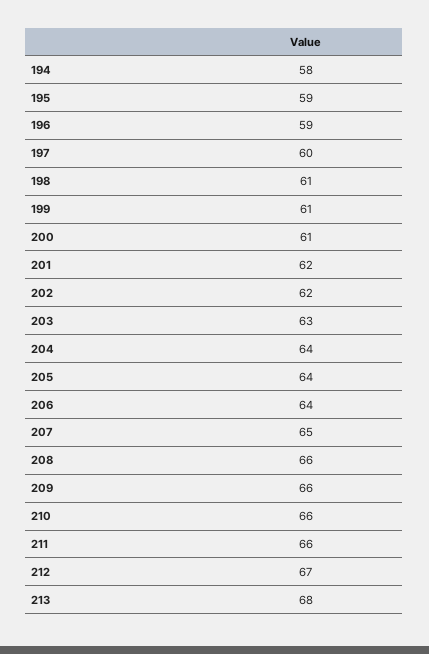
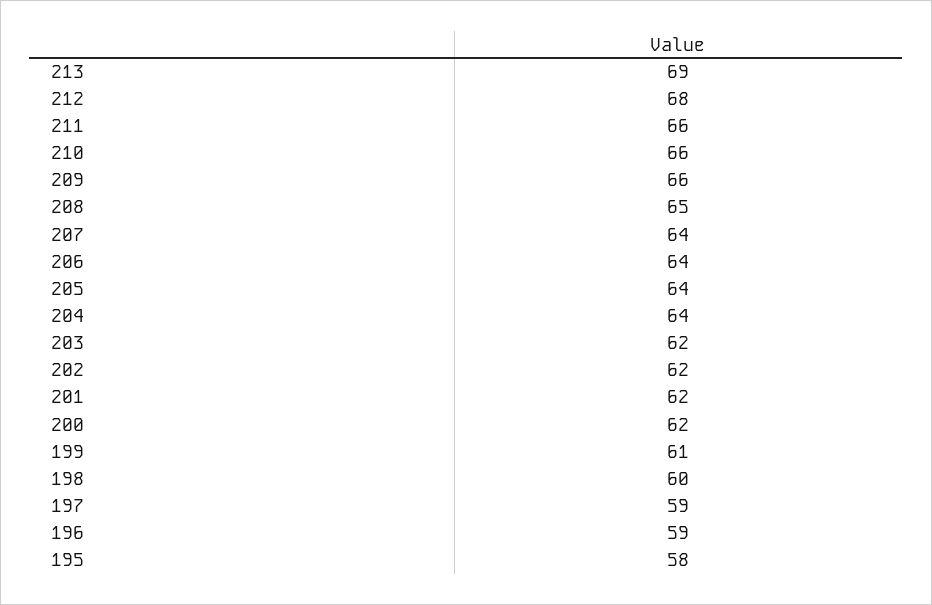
194: 58 -> none
195: 59 -> 58
197: 60 -> 59
198: 61 -> 60
200: 61 -> 62
203: 63 -> 62
207: 65 -> 64
208: 66 -> 65
212: 67 -> 68
213: 68 -> 69

